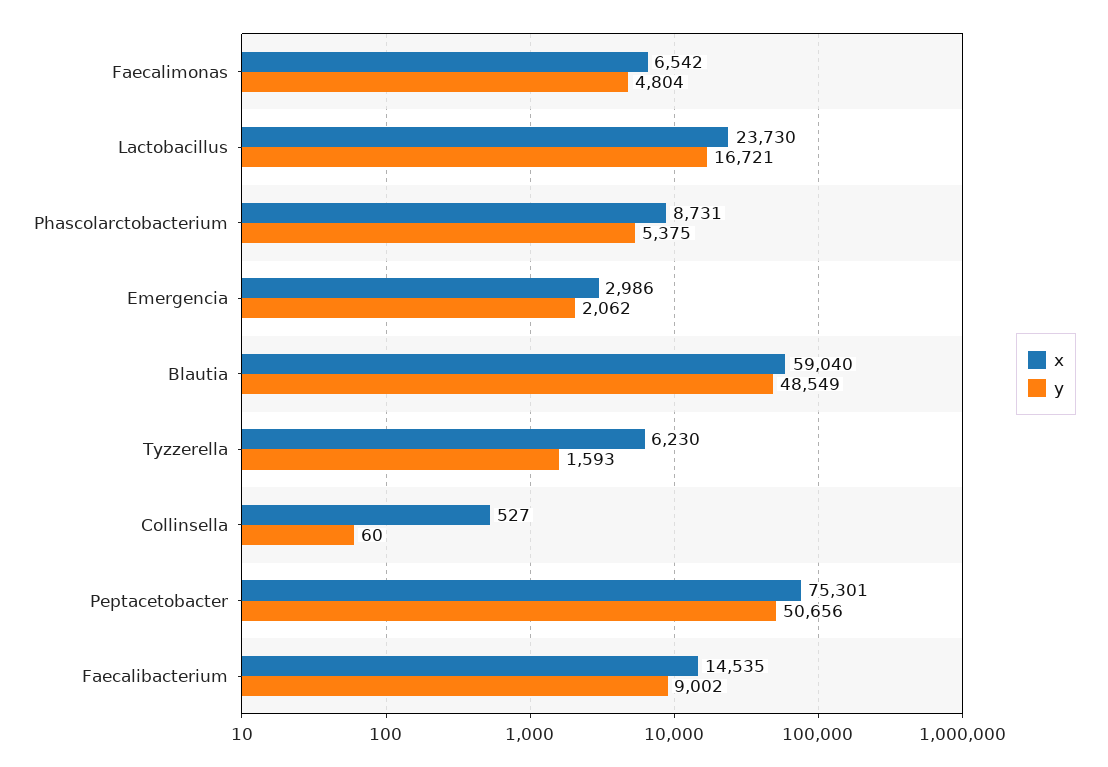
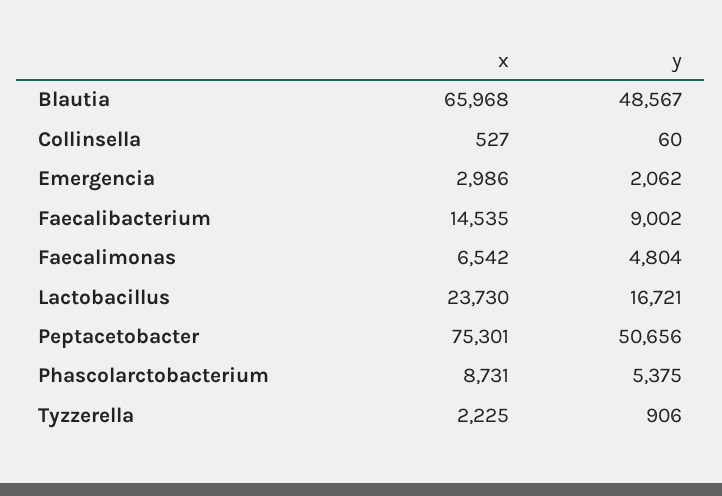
x, Blautia: 59040 -> 65968
y, Blautia: 48549 -> 48567
x, Tyzzerella: 6230 -> 2225
y, Tyzzerella: 1593 -> 906

